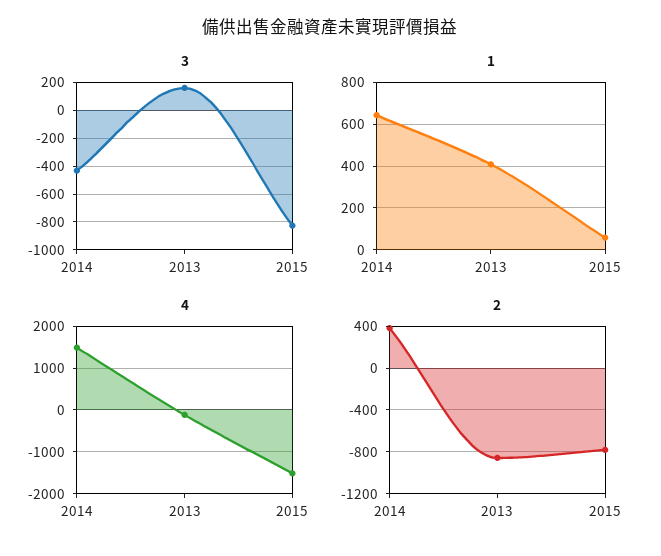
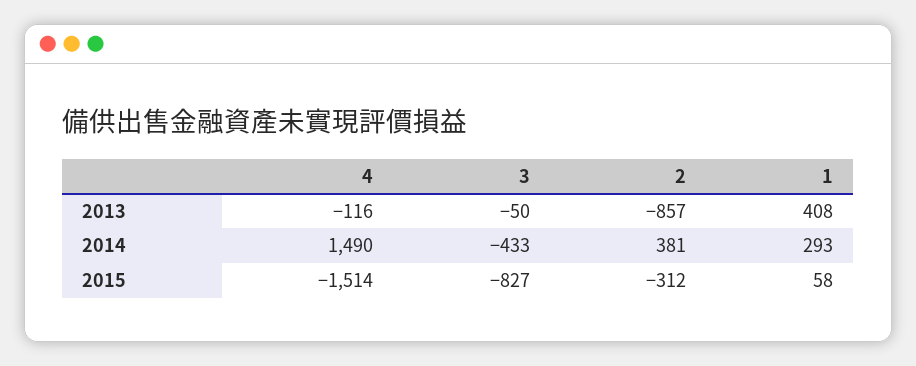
3, 2013: 150 -> -50
1, 2014: 650 -> 293
2, 2015: -800 -> -312

